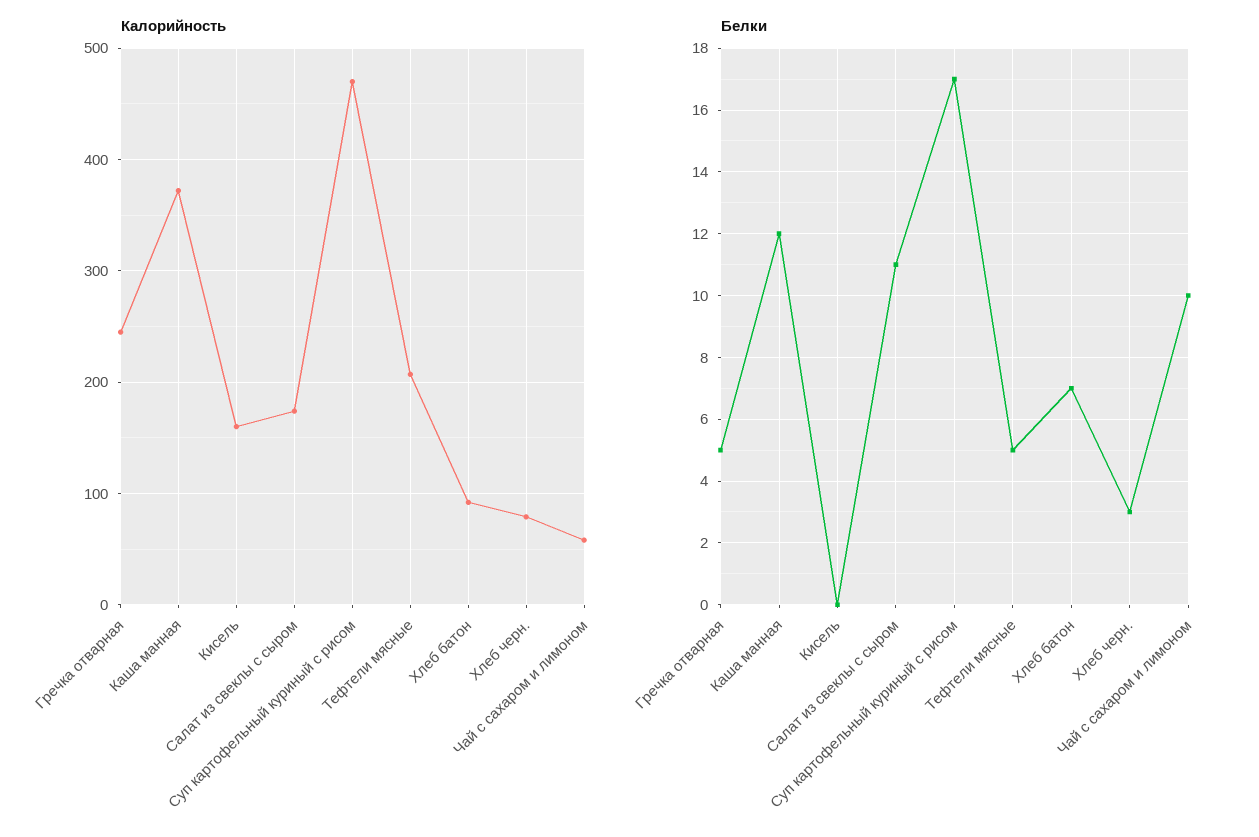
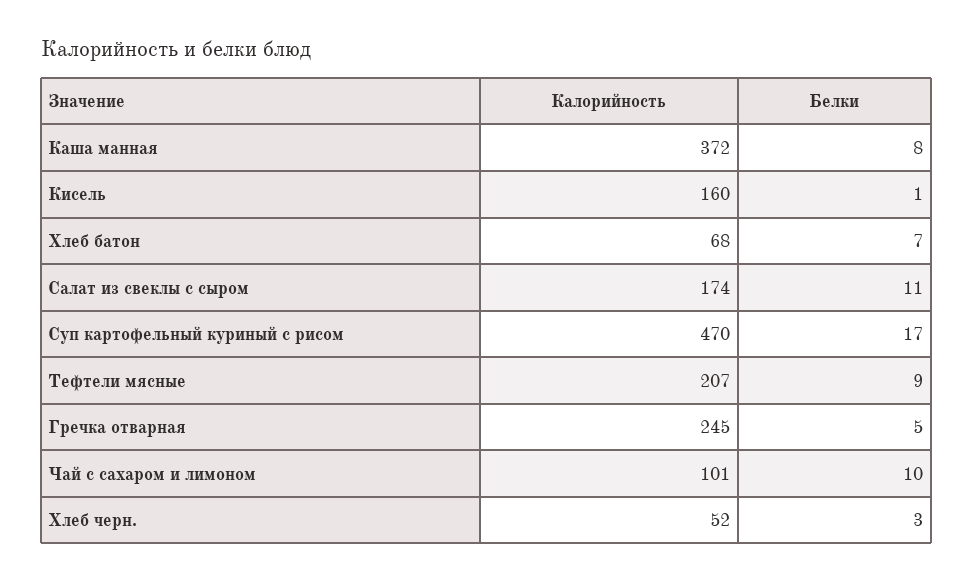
Калорийность, Хлеб батон: 90 -> 68
Калорийность, Хлеб черн.: 80 -> 52
Калорийность, Чай с сахаром и лимоном: 60 -> 101
Белки, Каша манная: 12 -> 8
Белки, Кисель: 0 -> 1
Белки, Тефтели мясные: 5 -> 9

